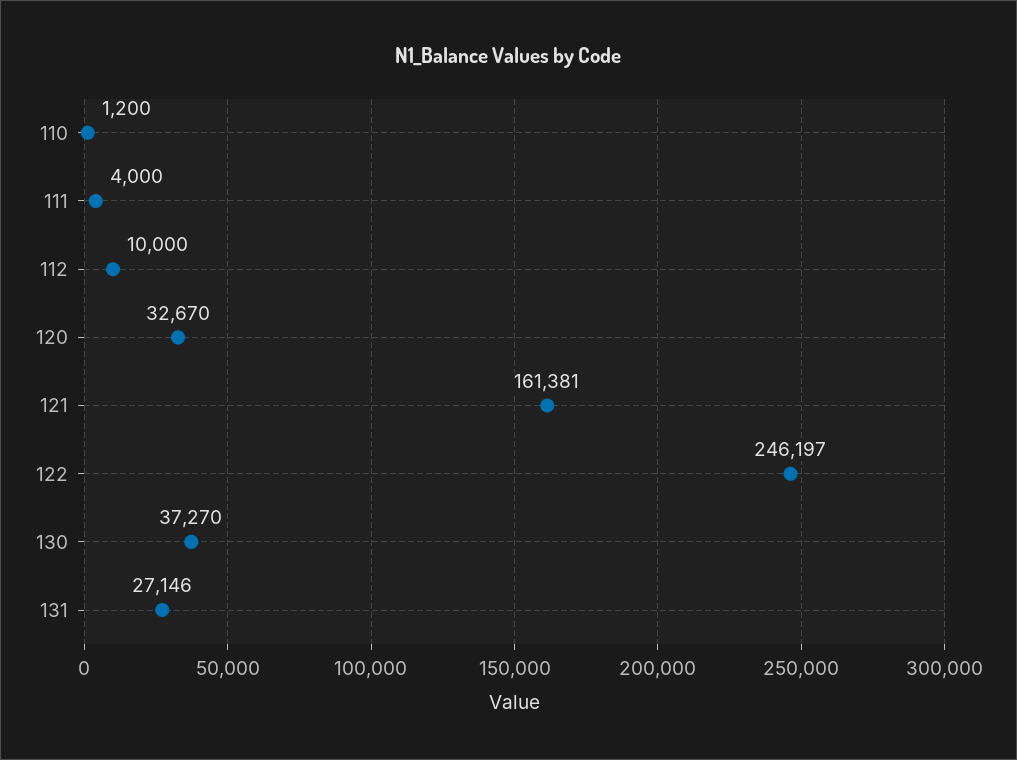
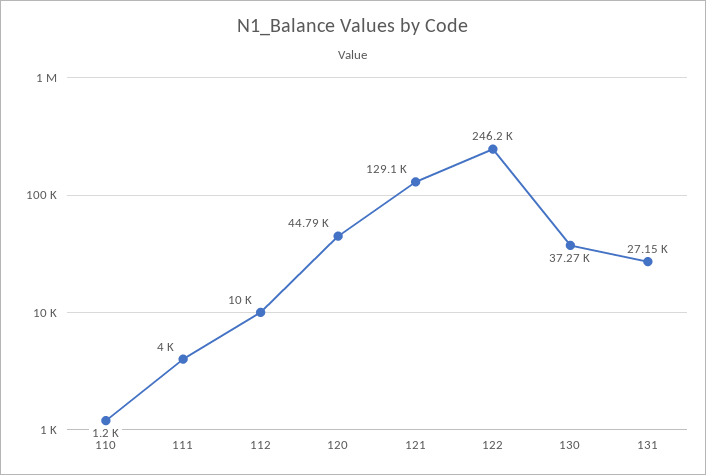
120: 32670 -> 44790
121: 161381 -> 129100

